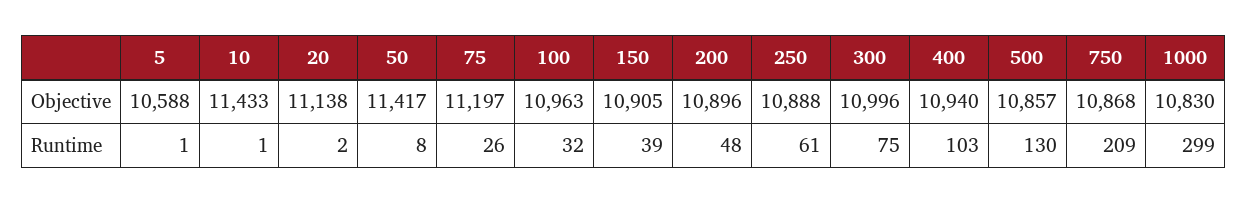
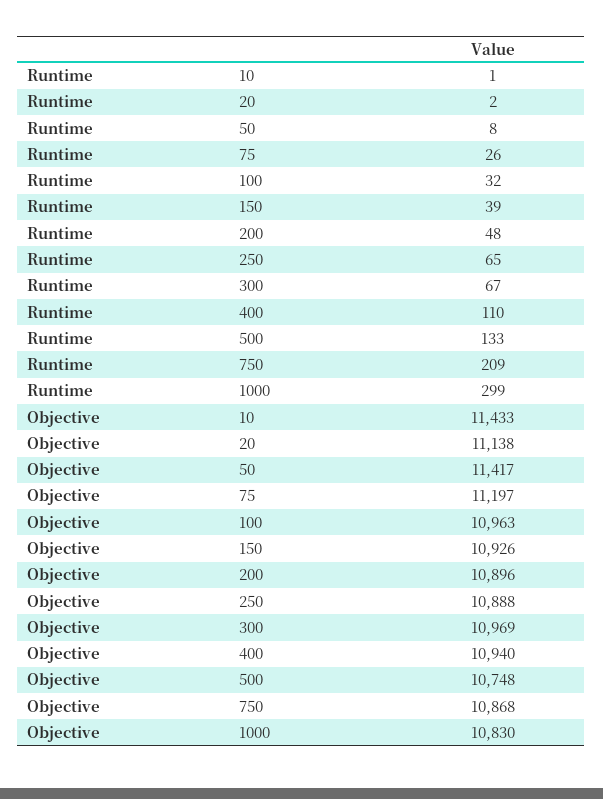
5, Objective: 10588 -> none
150, Objective: 10905 -> 10926
300, Objective: 10996 -> 10969
500, Objective: 10857 -> 10748
5, Runtime: 1 -> none
250, Runtime: 61 -> 65
300, Runtime: 75 -> 67
400, Runtime: 103 -> 110
500, Runtime: 130 -> 133

